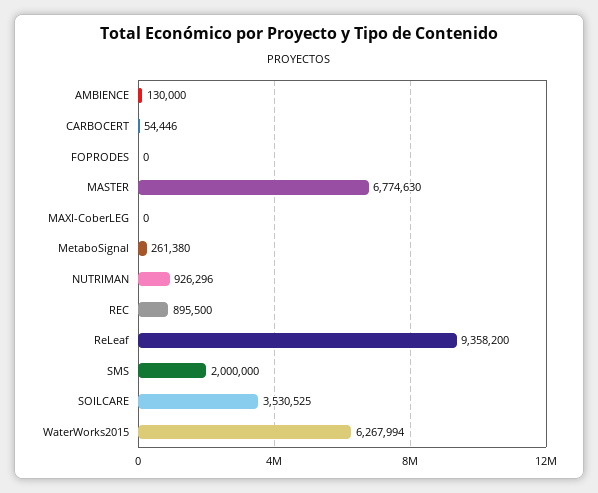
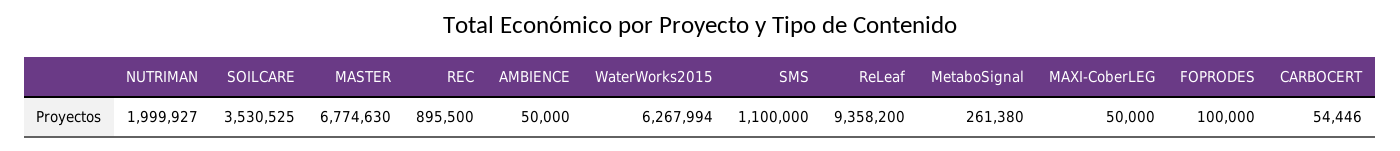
AMBIENCE: 130000 -> 50000
FOPRODES: 0 -> 100000
MAXI-CoberLEG: 0 -> 50000
NUTRIMAN: 926296 -> 1999927
SMS: 2000000 -> 1100000

